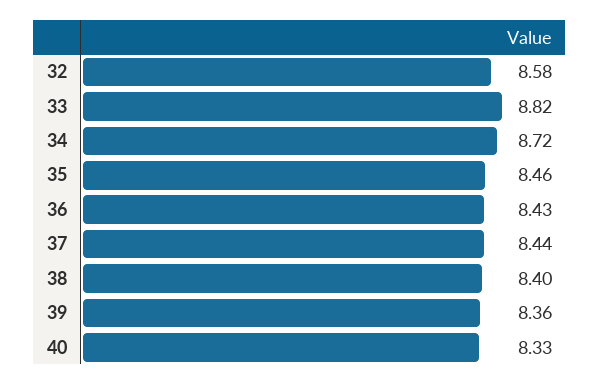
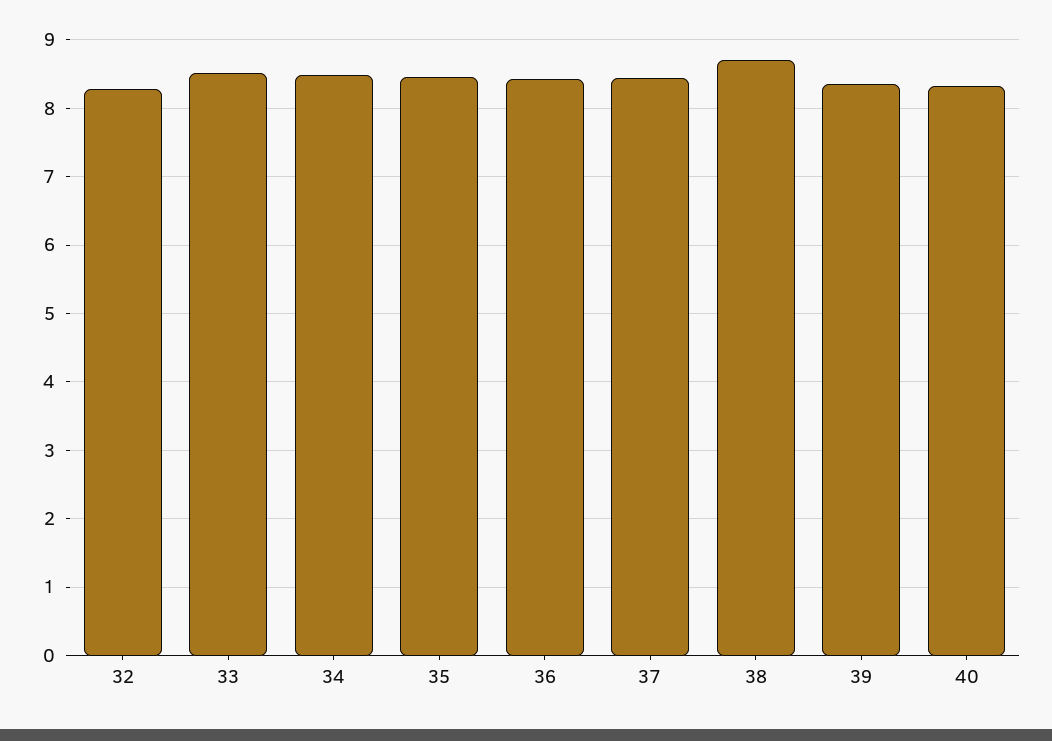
32: 8.58 -> 8.3
33: 8.82 -> 8.5
34: 8.72 -> 8.5
38: 8.4 -> 8.7

